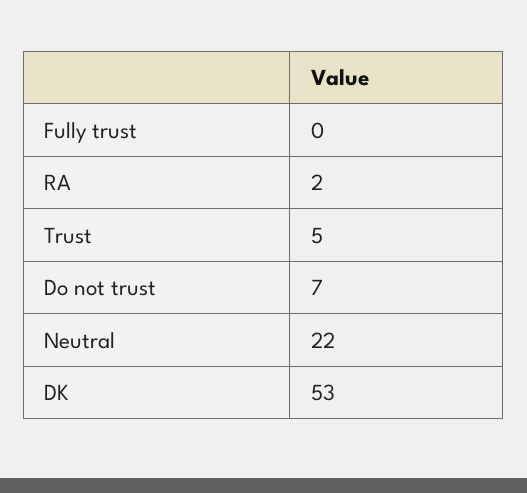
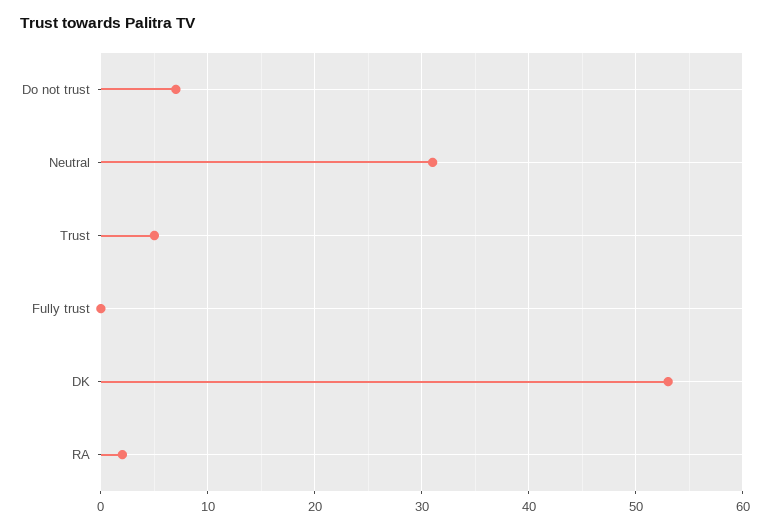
Neutral: 22 -> 31

